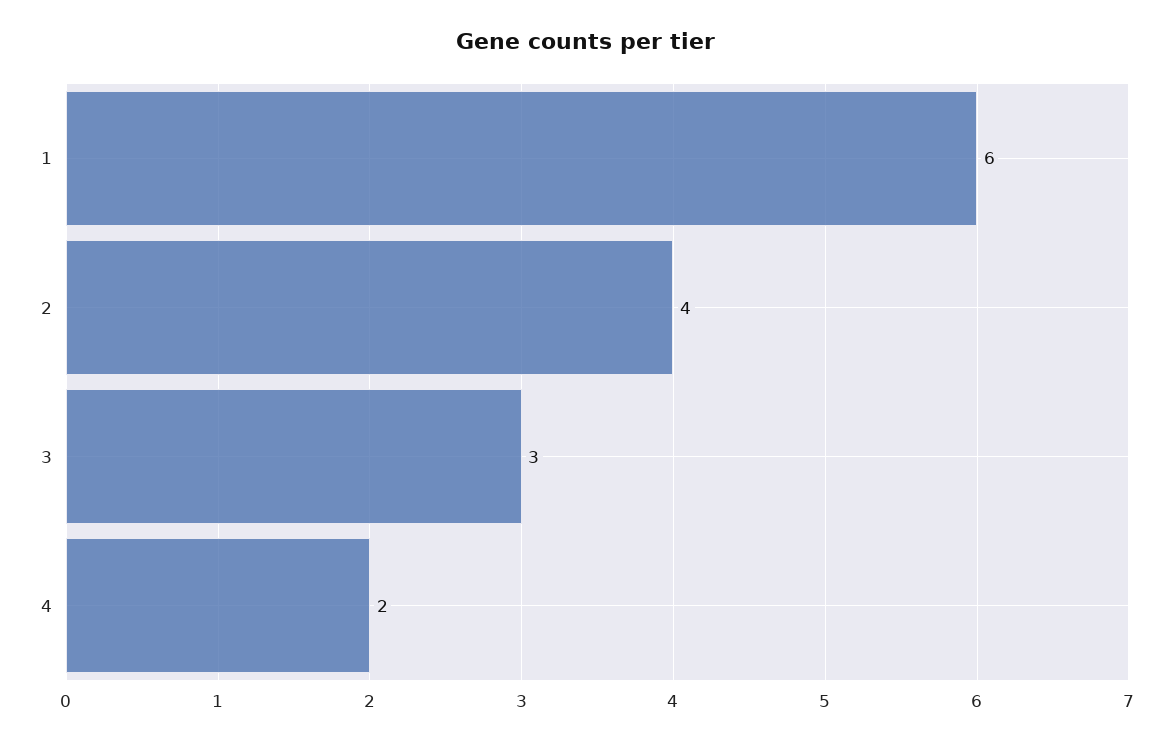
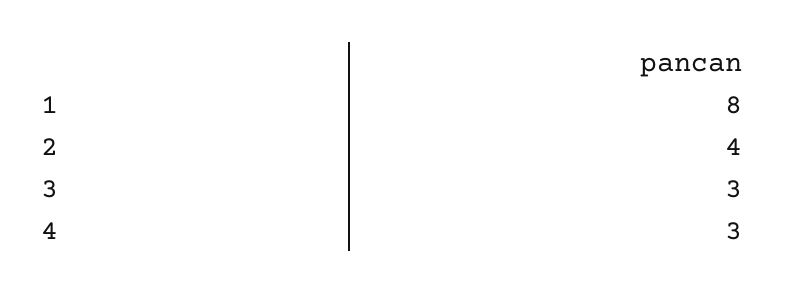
1: 6 -> 8
4: 2 -> 3

